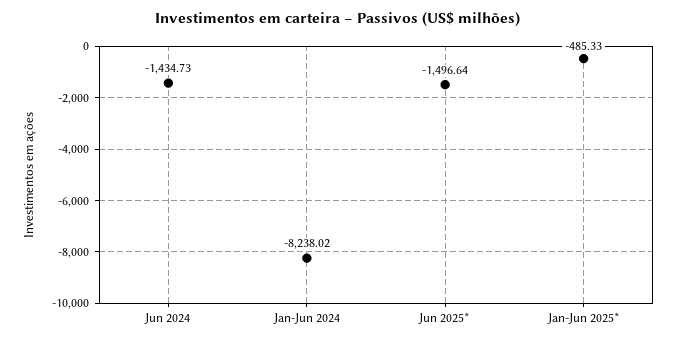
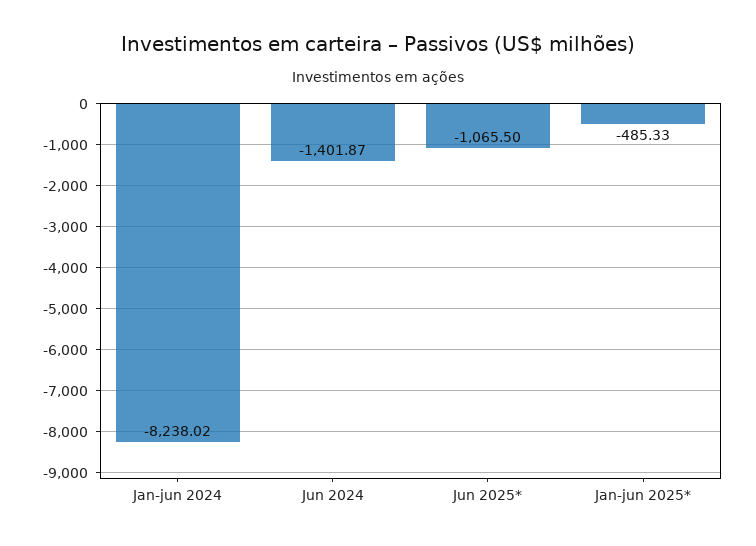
Jun 2024: -1434.73 -> -1401.87
Jun 2025*: -1496.64 -> -1065.5

